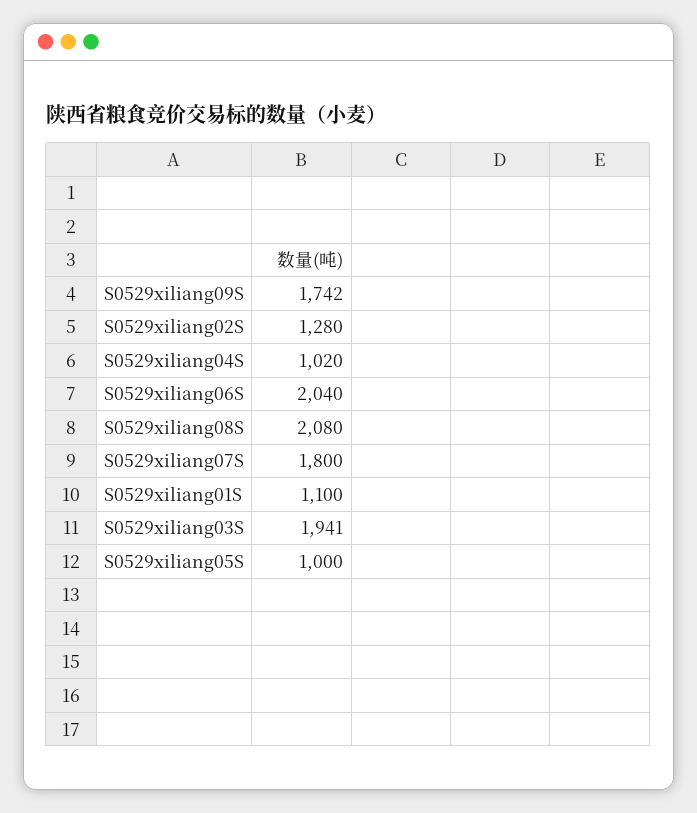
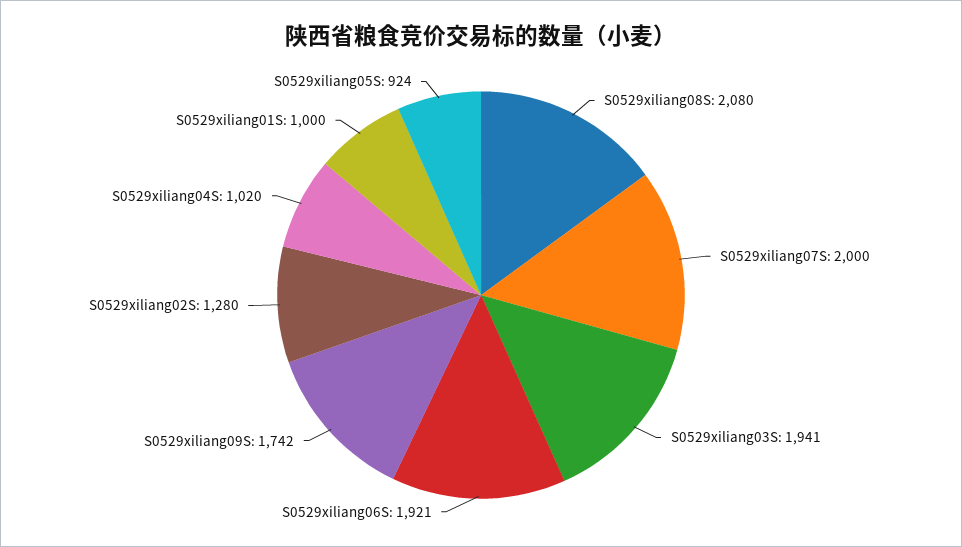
S0529xiliang06S: 2040 -> 1921
S0529xiliang07S: 1800 -> 2000
S0529xiliang01S: 1100 -> 1000
S0529xiliang05S: 1000 -> 924

